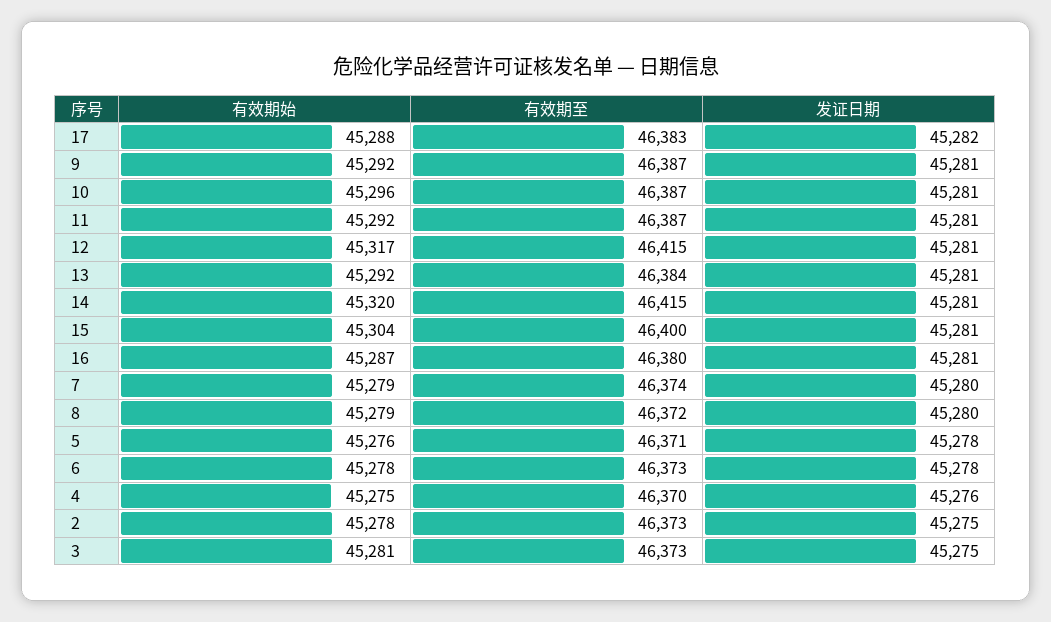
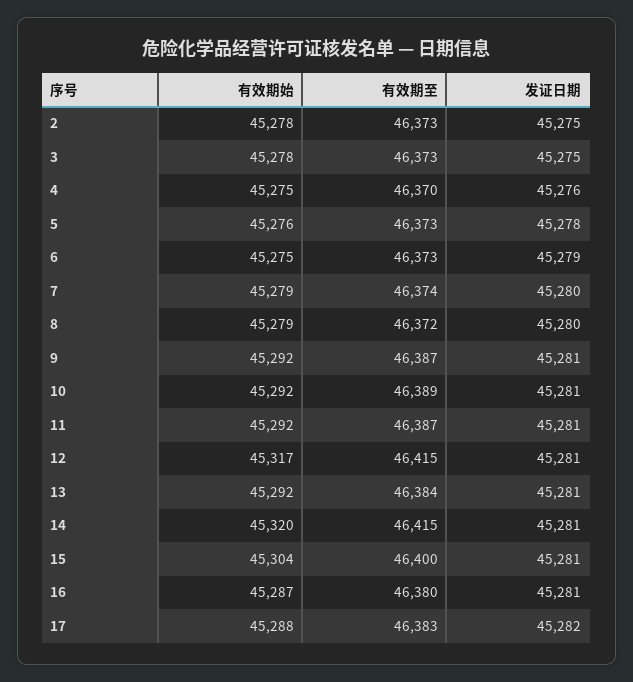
有效期始, 10: 45296 -> 45292
有效期至, 10: 46387 -> 46389
有效期至, 5: 46371 -> 46373
有效期始, 6: 45278 -> 45275
发证日期, 6: 45278 -> 45279
有效期始, 3: 45281 -> 45278

